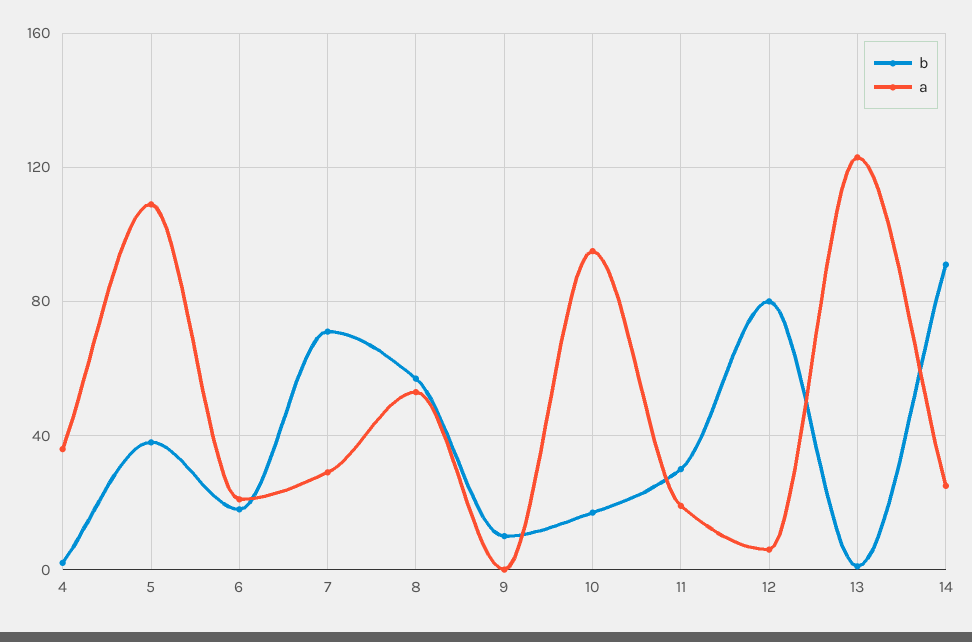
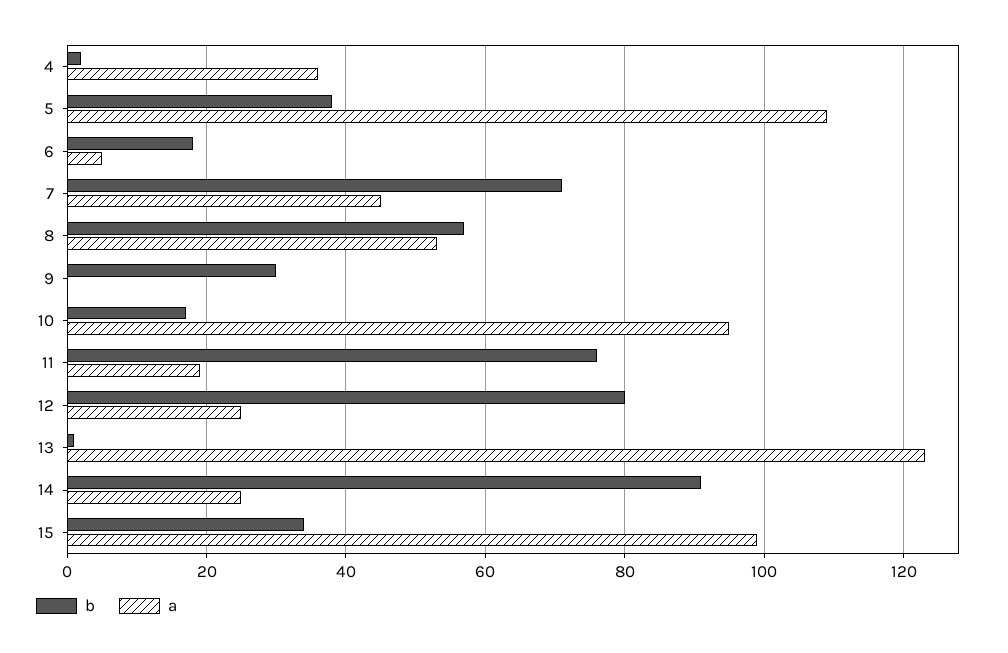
a, 6: 20 -> 5
a, 7: 30 -> 45
b, 9: 10 -> 30
b, 11: 30 -> 75
a, 12: 5 -> 25
b, 15: none -> 35
a, 15: none -> 100

